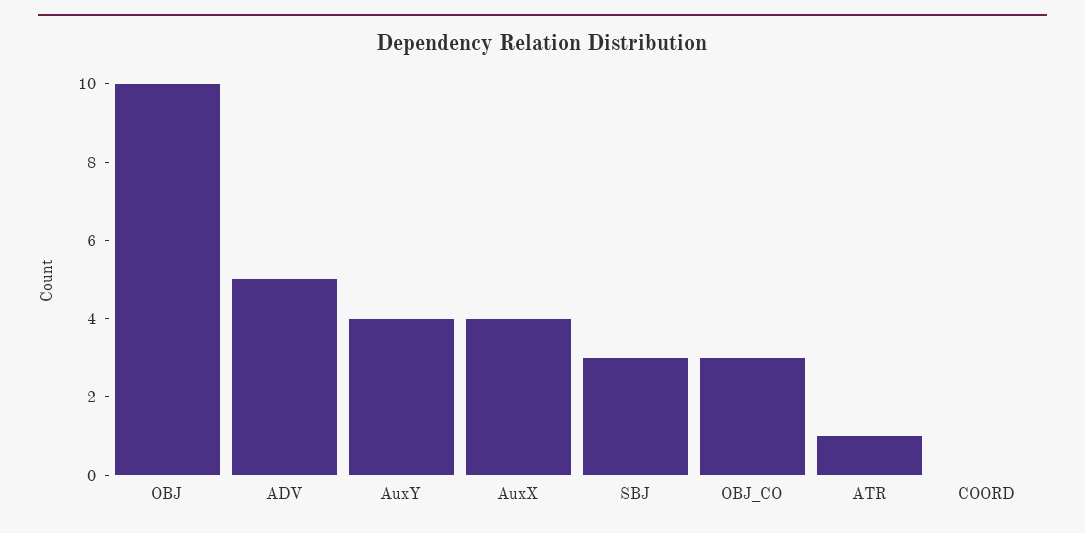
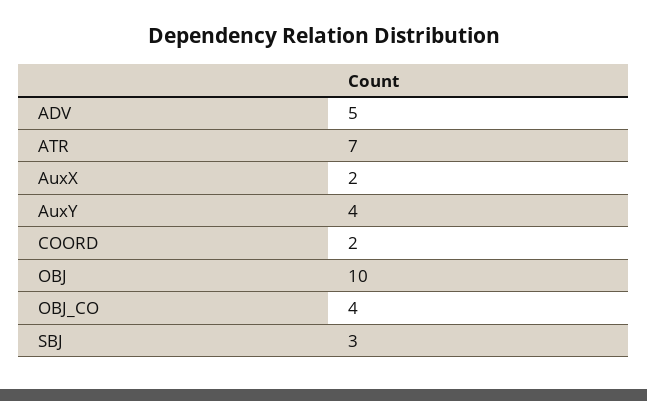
AuxX: 4 -> 2
OBJ_CO: 3 -> 4
ATR: 1 -> 7
COORD: 0 -> 2

